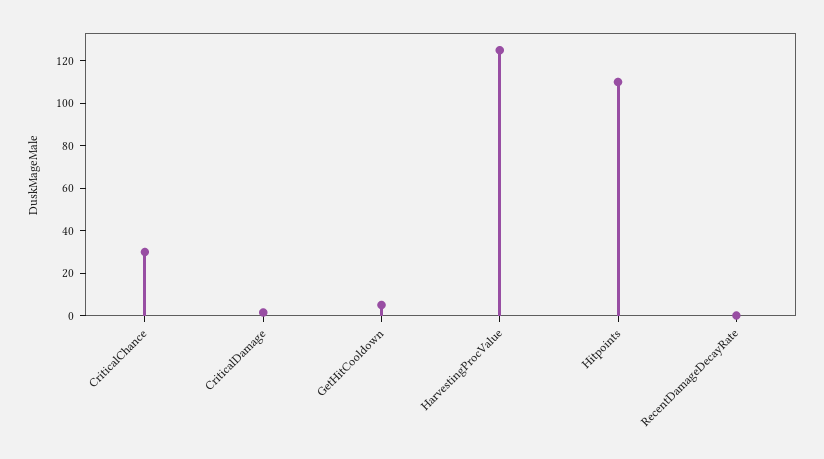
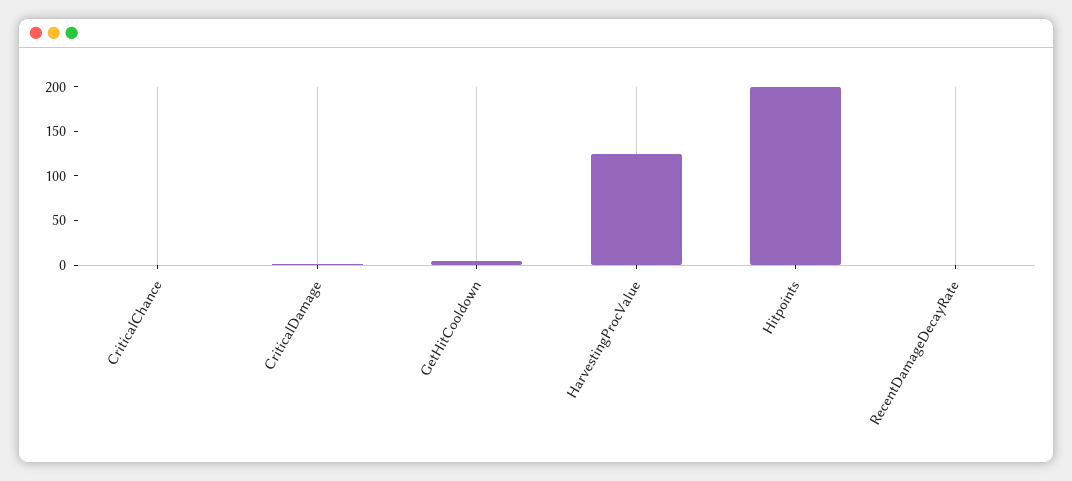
CriticalChance: 30 -> 0
Hitpoints: 110 -> 200

